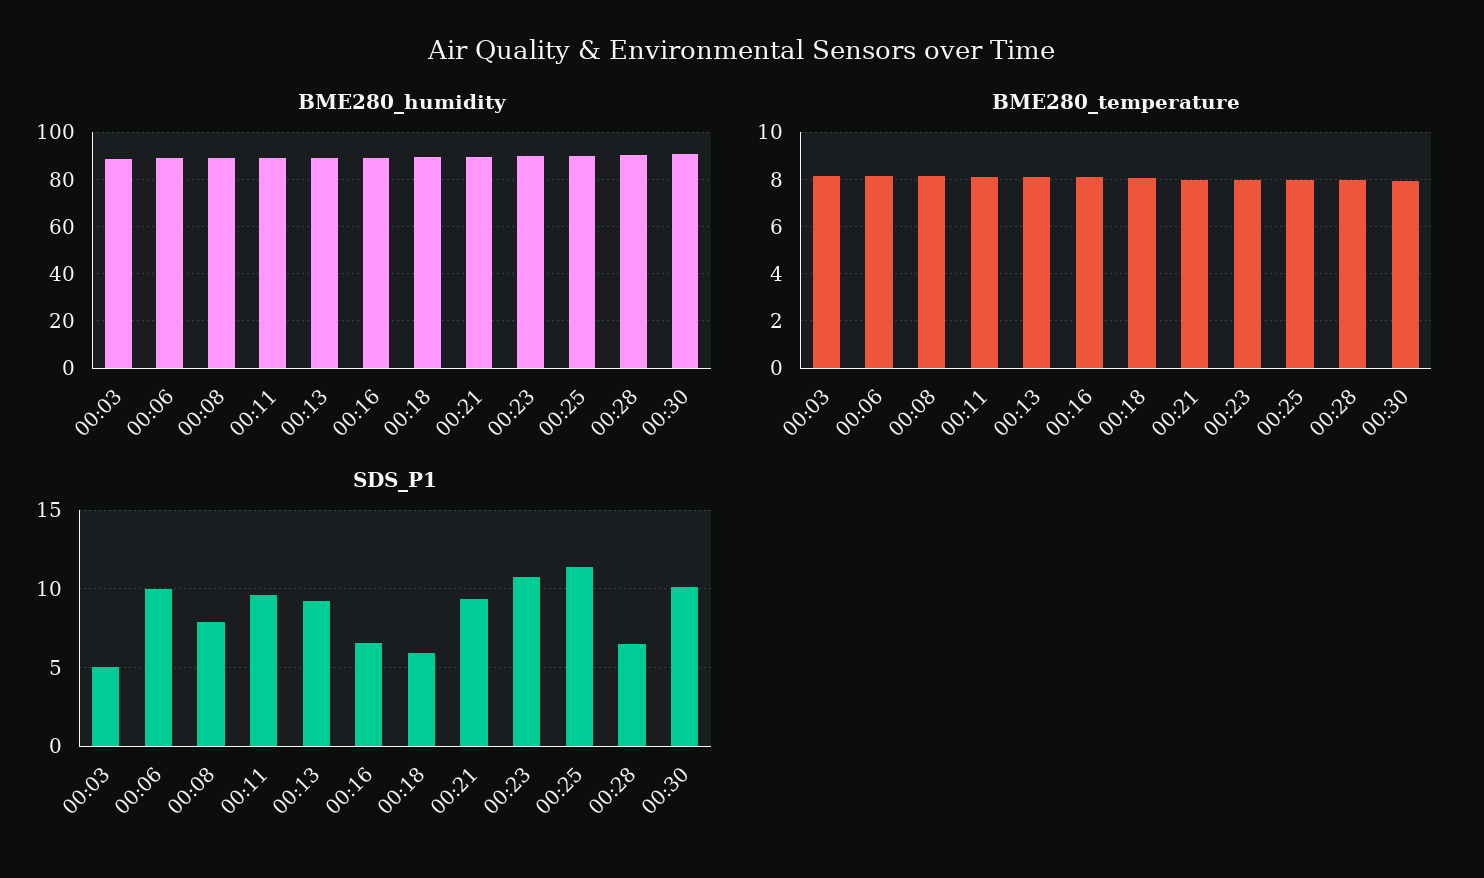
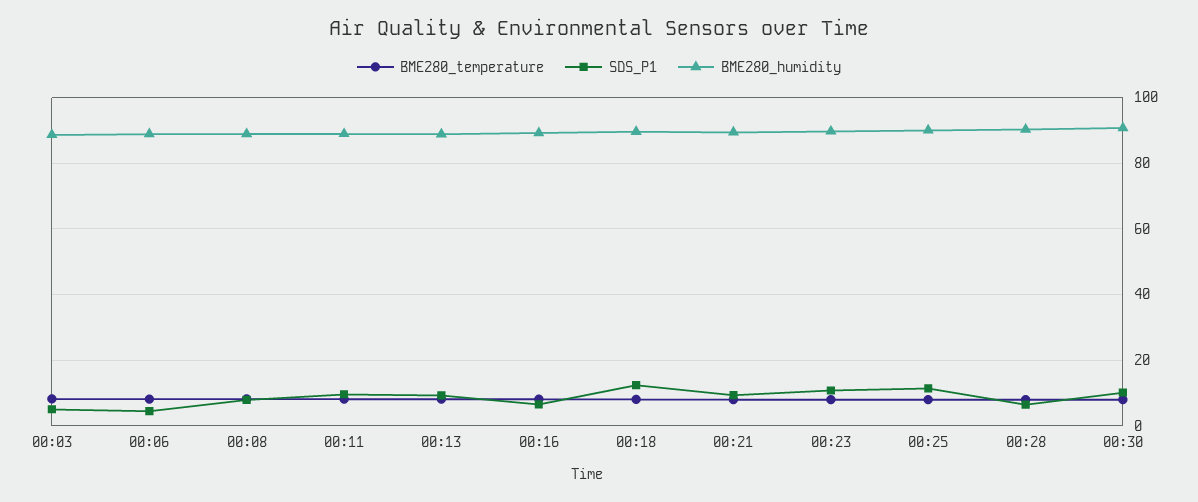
SDS_P1, 00:06: 10 -> 4
SDS_P1, 00:18: 6 -> 12

